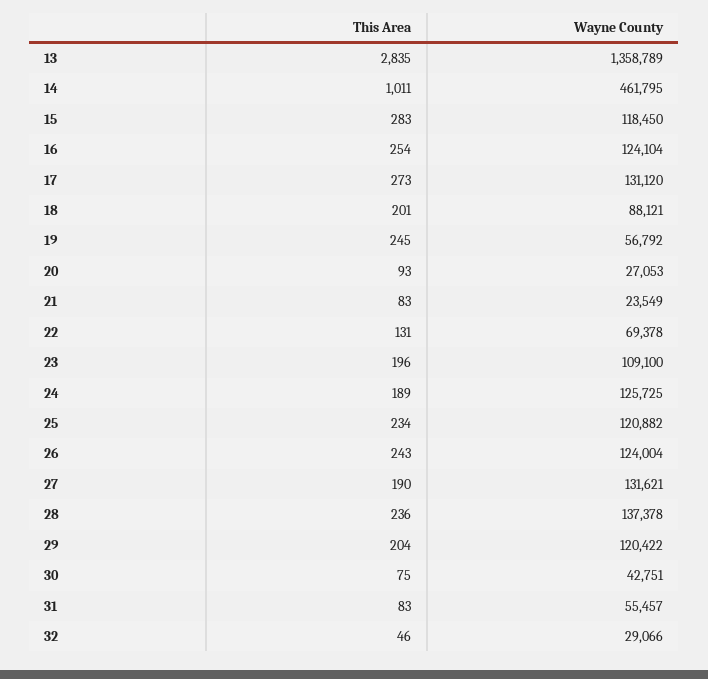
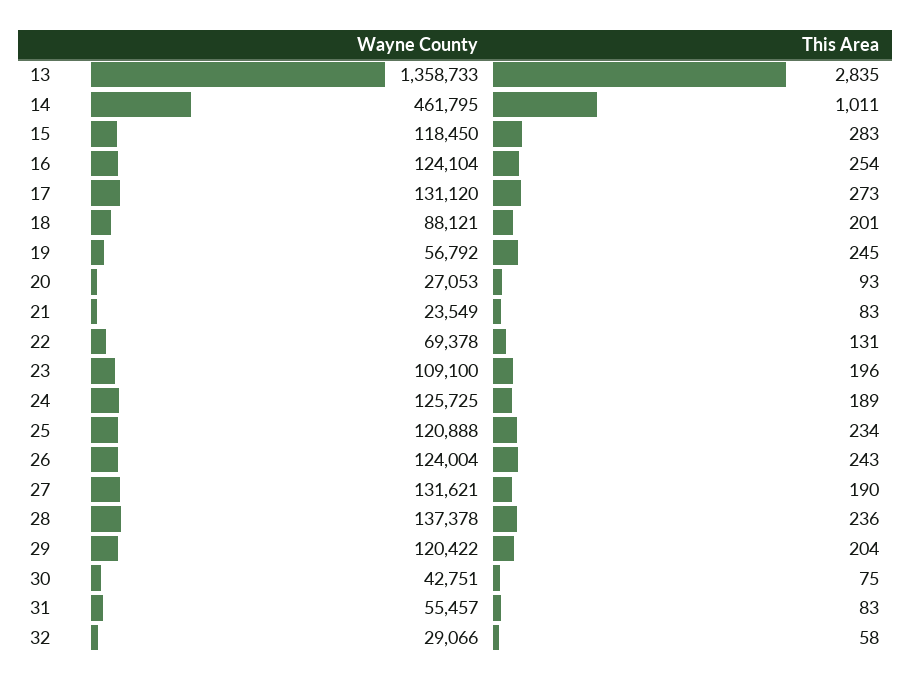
Wayne County, 13: 1358789 -> 1358733
Wayne County, 25: 120882 -> 120888
This Area, 32: 46 -> 58

